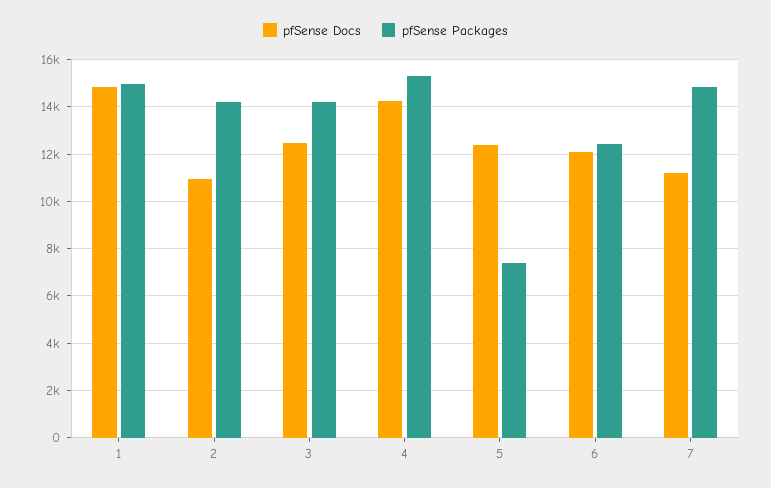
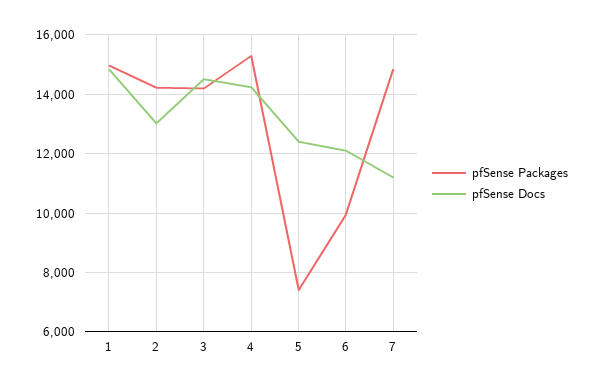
pfSense Docs, 2: 11000 -> 13000
pfSense Docs, 3: 12500 -> 14500
pfSense Packages, 6: 12500 -> 10000

